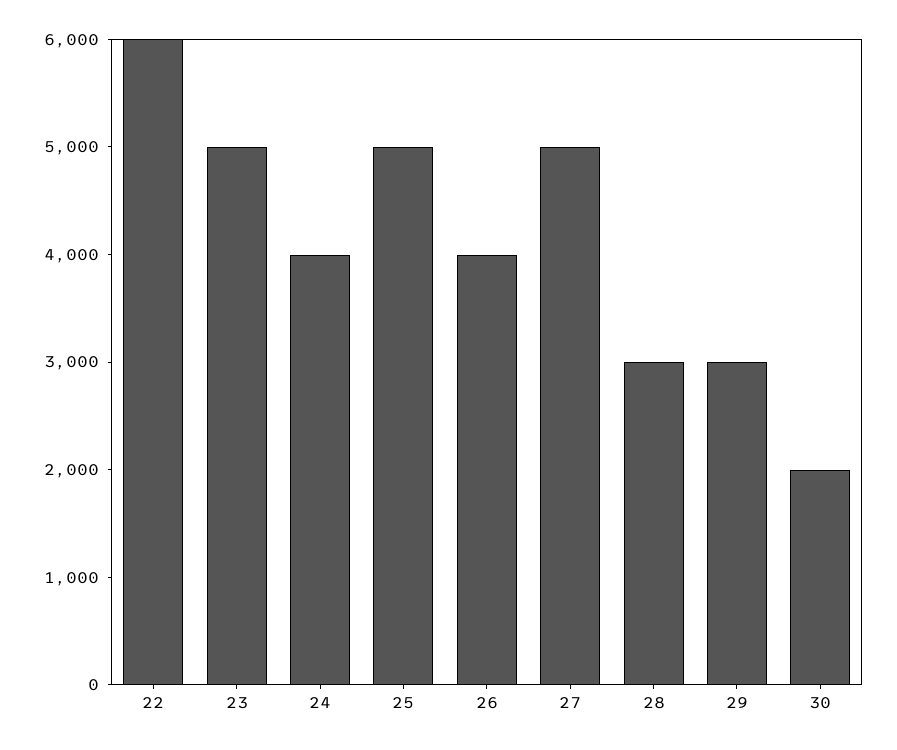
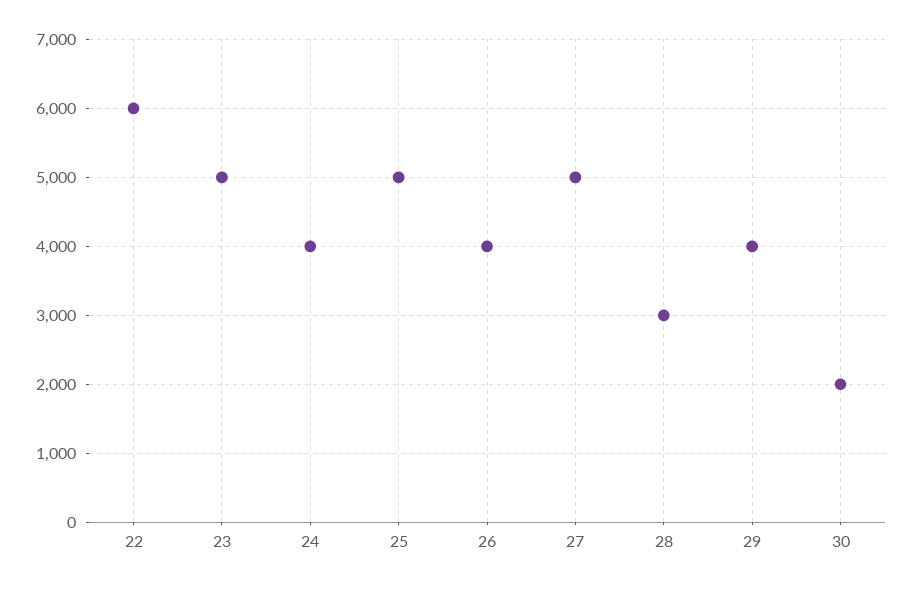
29: 3000 -> 4000

